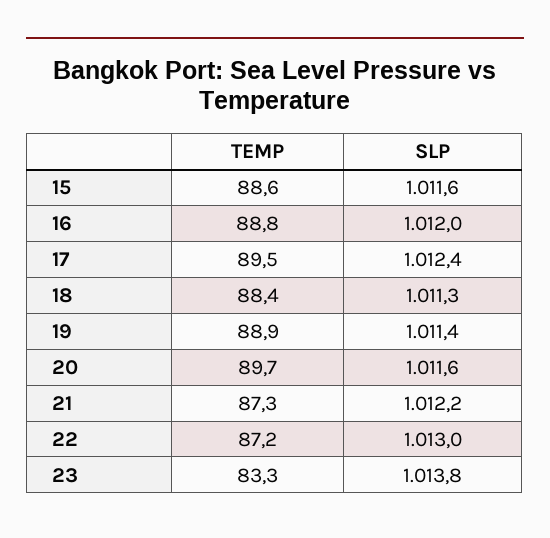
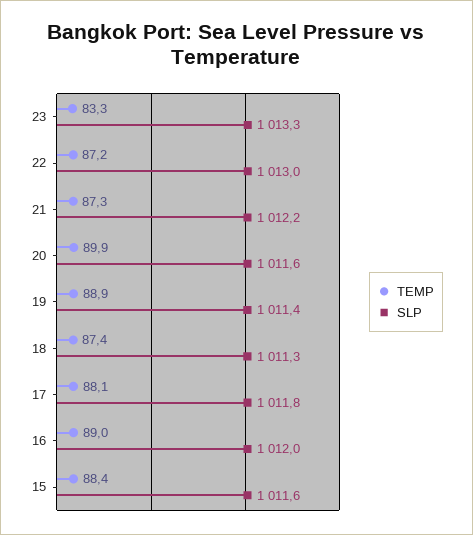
TEMP, 15: 88.6 -> 88.4
TEMP, 16: 88.8 -> 89
TEMP, 17: 89.5 -> 88.1
SLP, 17: 1012.4 -> 1011.8
TEMP, 18: 88.4 -> 87.4
TEMP, 20: 89.7 -> 89.9
SLP, 23: 1013.8 -> 1013.3

